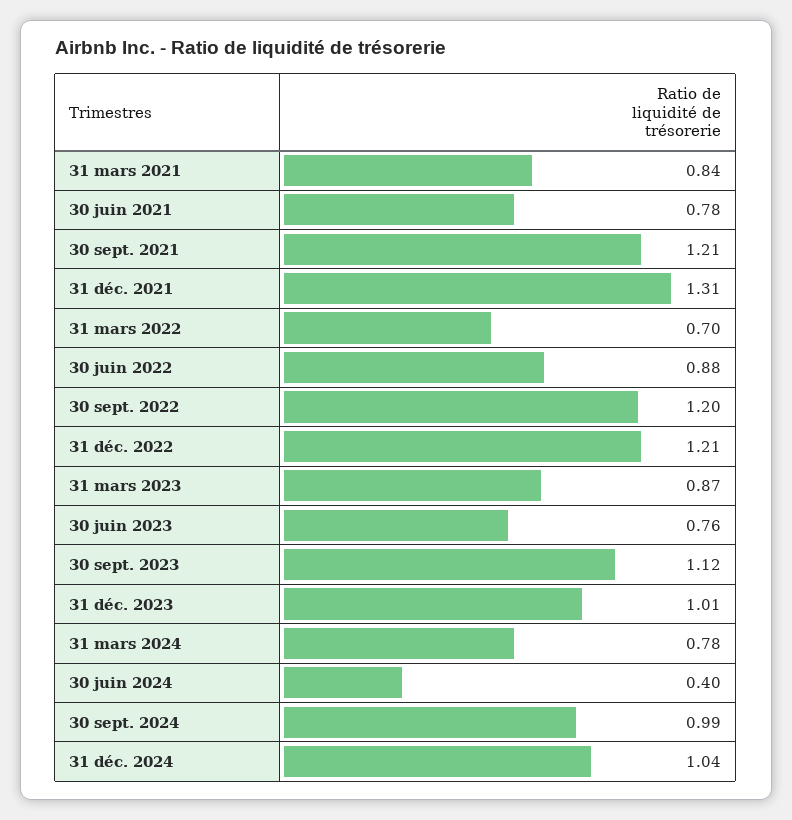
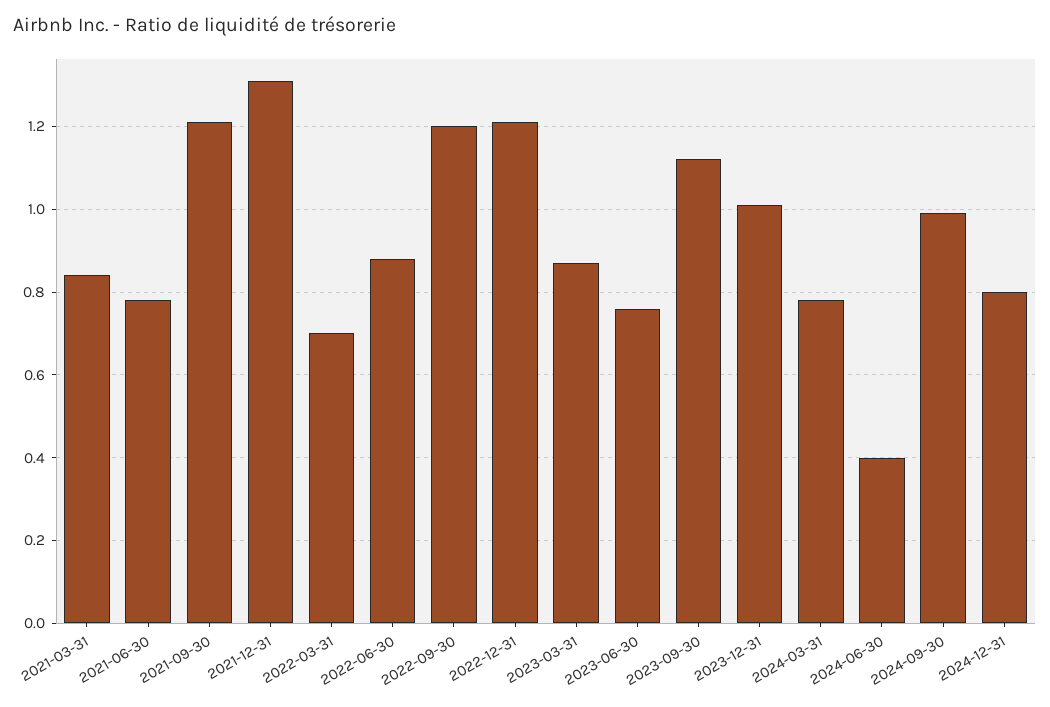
31 déc. 2024: 1.04 -> 0.8

